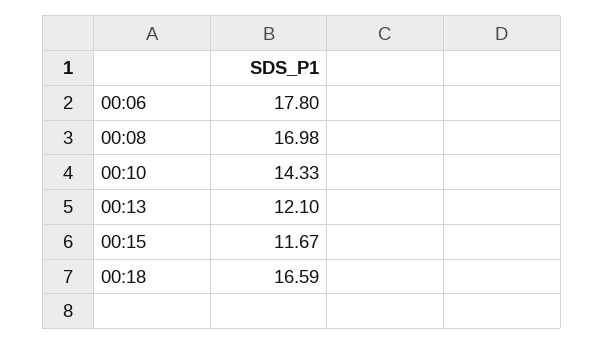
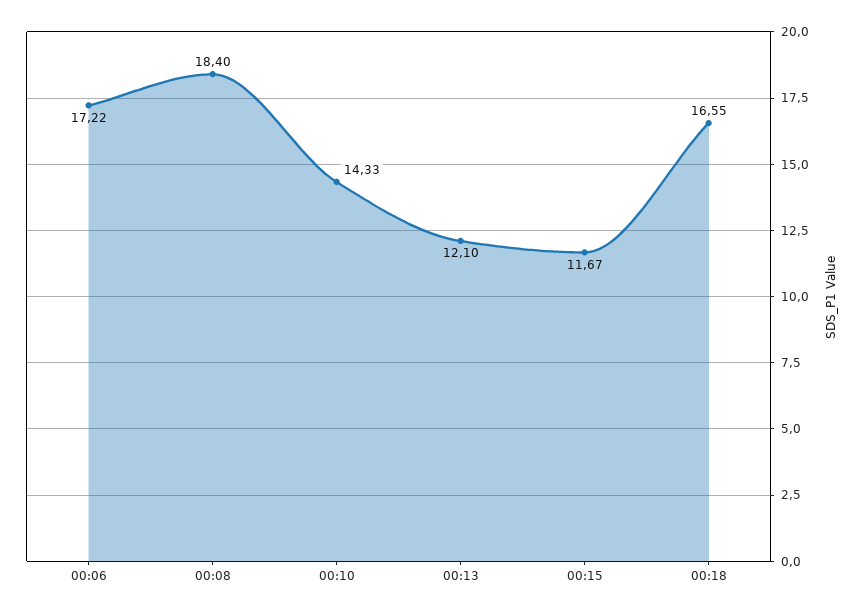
00:06: 17.8 -> 17.22
00:08: 16.98 -> 18.4
00:18: 16.59 -> 16.55

